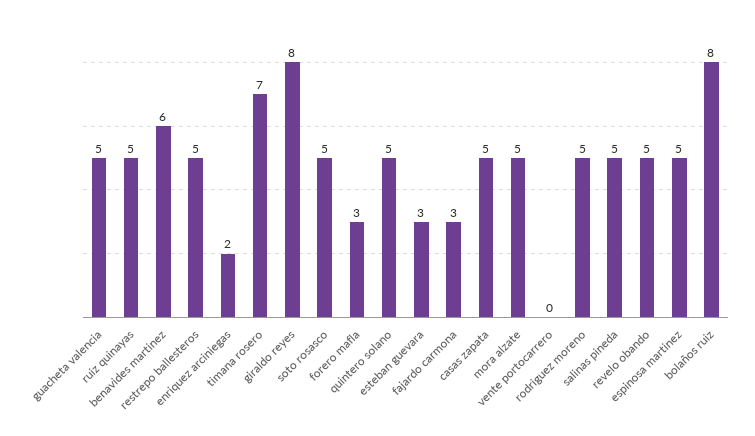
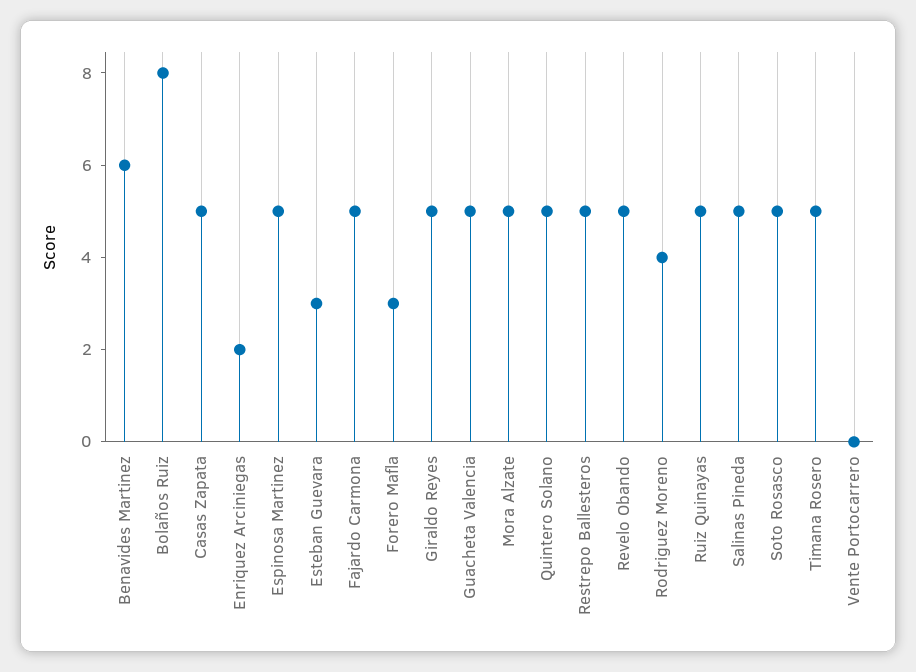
timana rosero: 7 -> 5
giraldo reyes: 8 -> 5
fajardo carmona: 3 -> 5
rodriguez moreno: 5 -> 4

